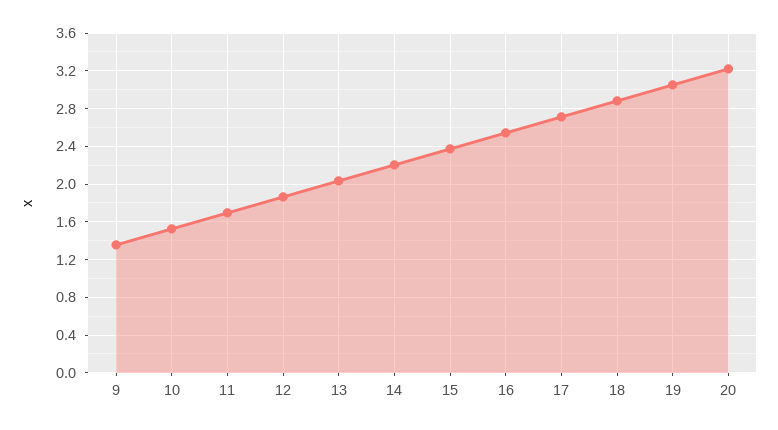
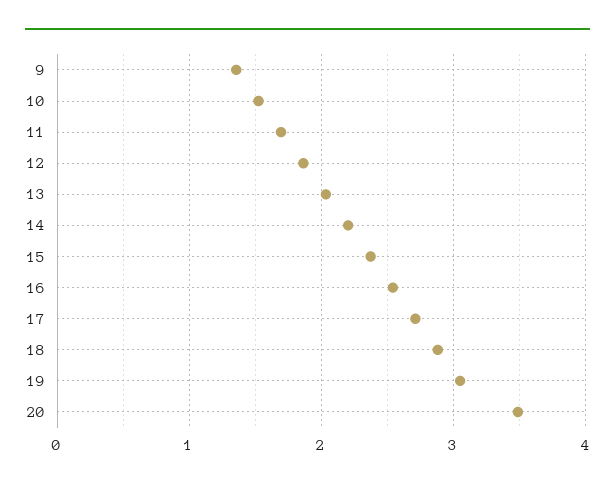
20: 3.2 -> 3.5

